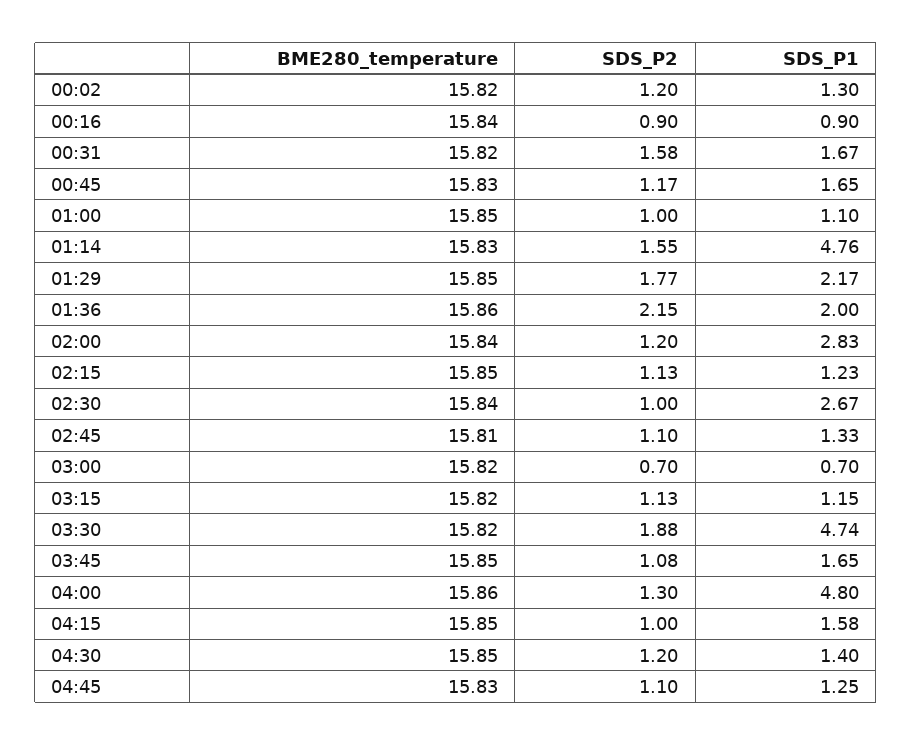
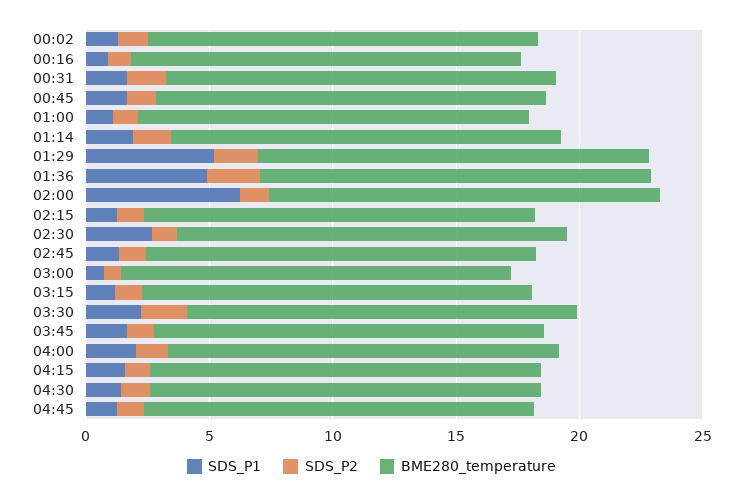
SDS_P1, 01:14: 4.76 -> 2
SDS_P1, 01:29: 2.17 -> 5
SDS_P1, 01:36: 2 -> 5
SDS_P1, 02:00: 2.83 -> 6
SDS_P1, 03:30: 4.74 -> 2
SDS_P1, 04:00: 4.8 -> 2

